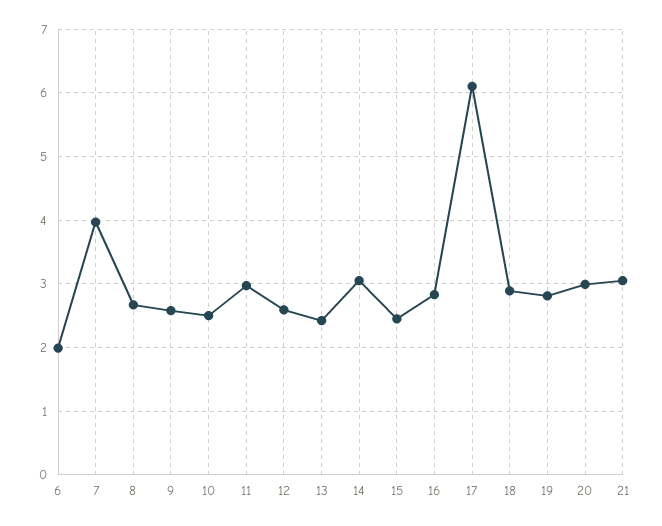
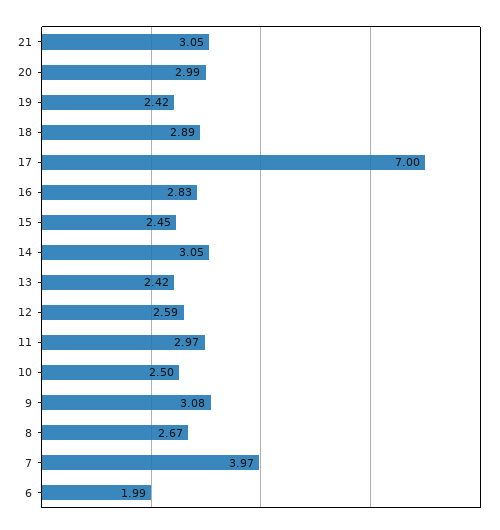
9: 2.6 -> 3.08
17: 6.1 -> 7
19: 2.8 -> 2.42

